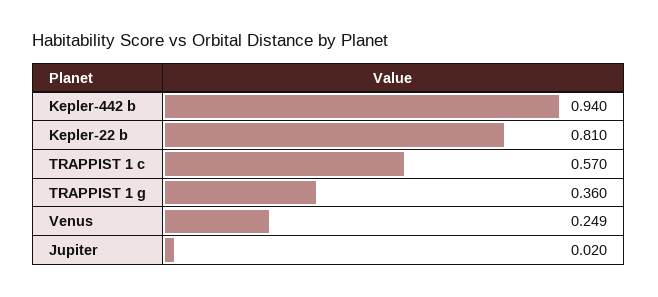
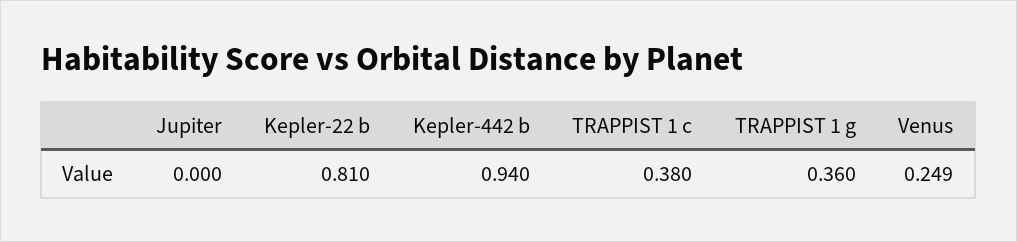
TRAPPIST 1 c: 0.57 -> 0.38
Jupiter: 0.02 -> 0

